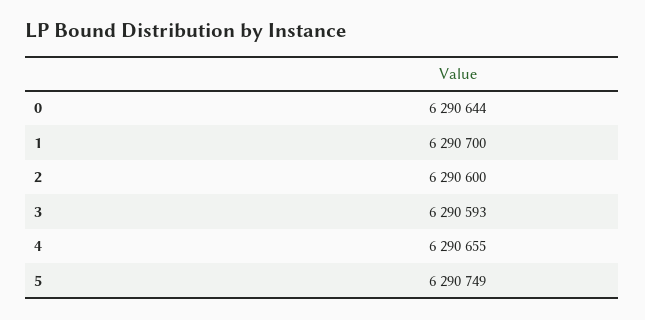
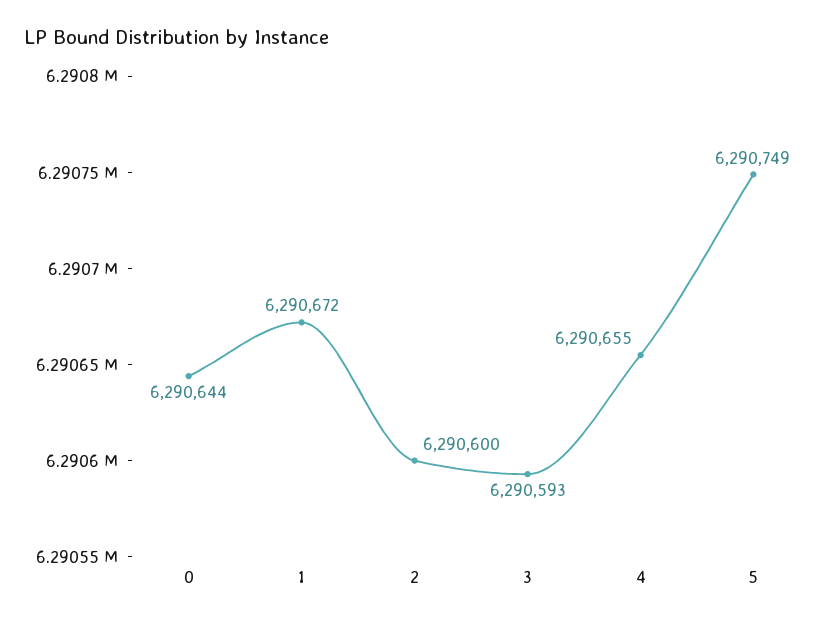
1: 6290700 -> 6290672

